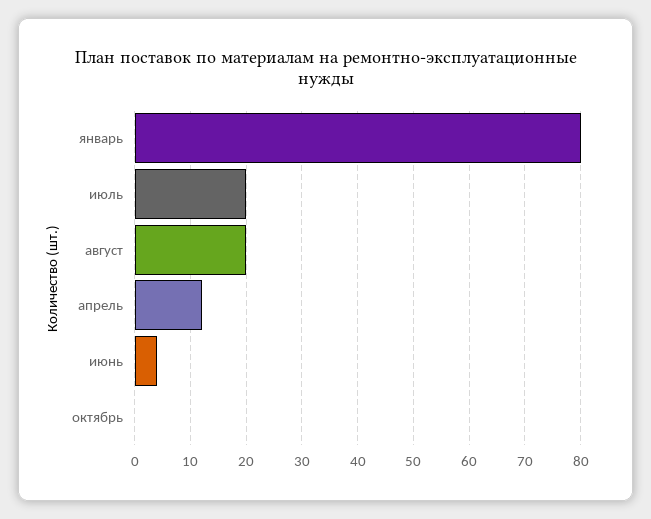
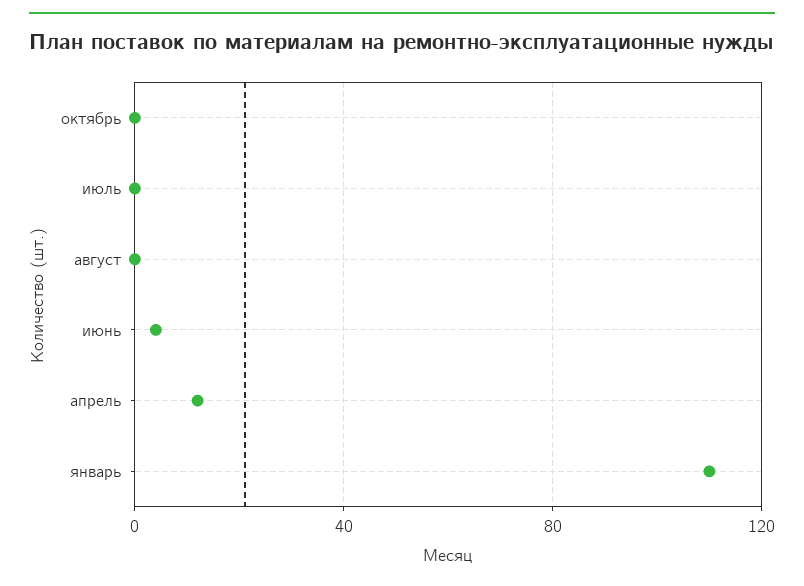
январь: 80 -> 110
июль: 20 -> 0
август: 20 -> 0

